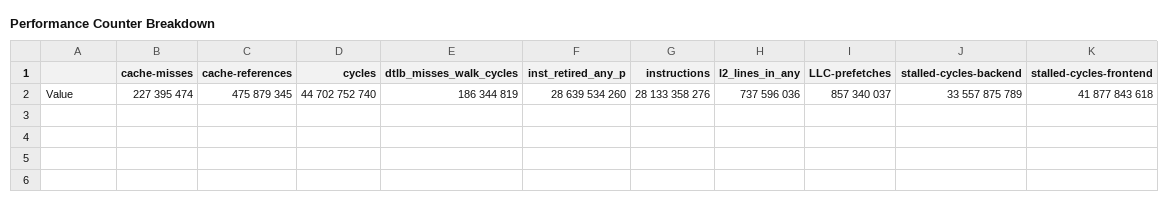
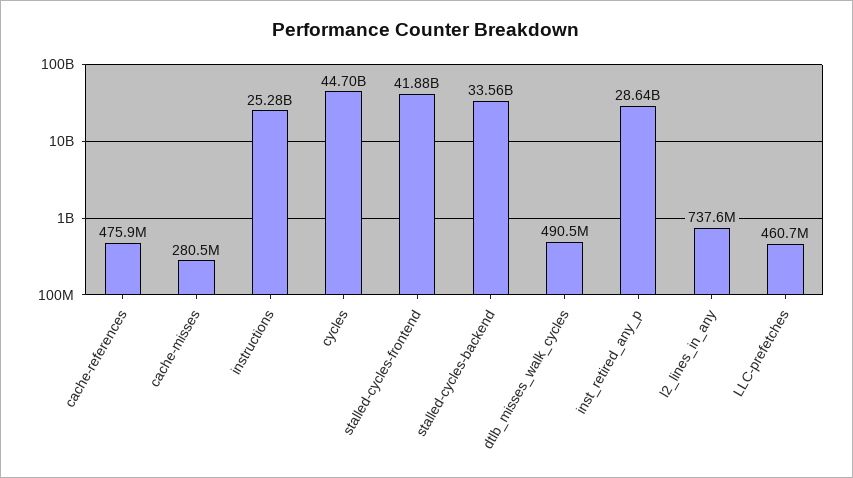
cache-misses: 227395474 -> 280500000
dtlb_misses_walk_cycles: 186344819 -> 490500000
instructions: 28133358276 -> 25280000000
LLC-prefetches: 857340037 -> 460700000

